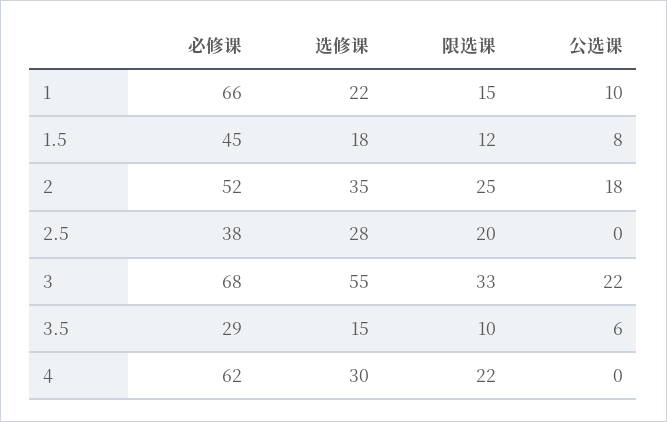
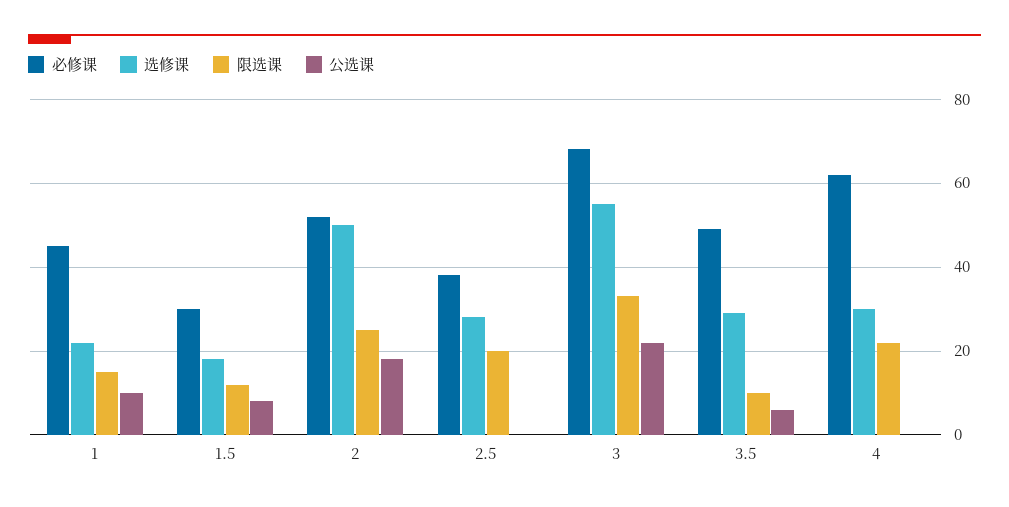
必修课, 1: 66 -> 45
必修课, 1.5: 45 -> 30
选修课, 2: 35 -> 50
必修课, 3.5: 29 -> 50
选修课, 3.5: 15 -> 30

